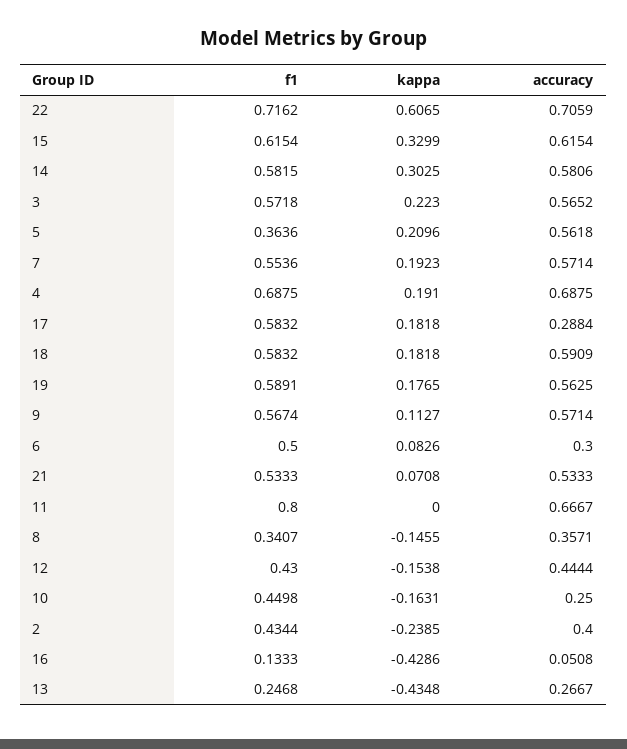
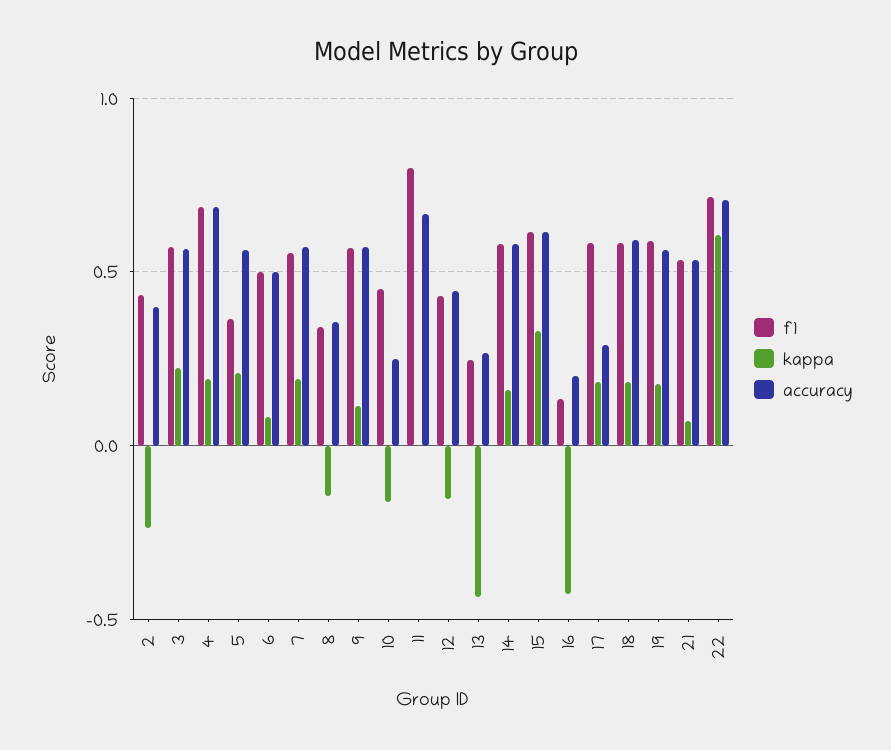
kappa, 14: 0.3025 -> 0.15
accuracy, 6: 0.3 -> 0.5
accuracy, 16: 0.0508 -> 0.2

